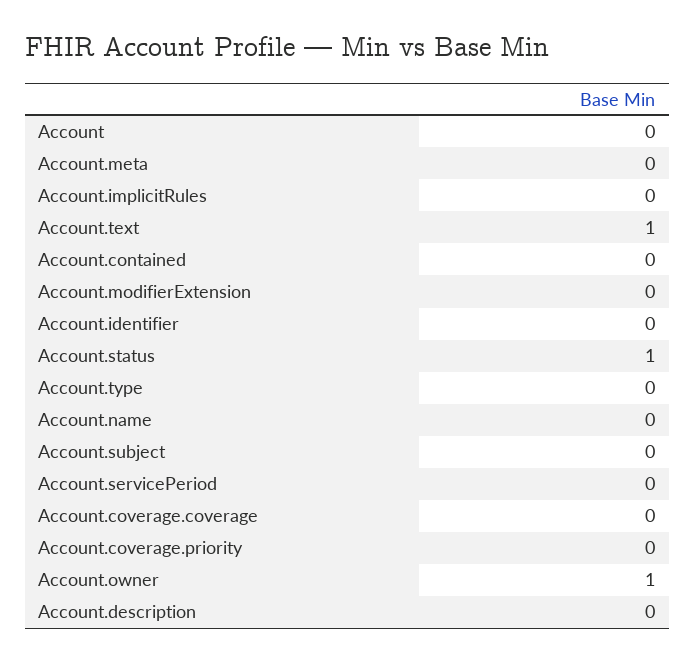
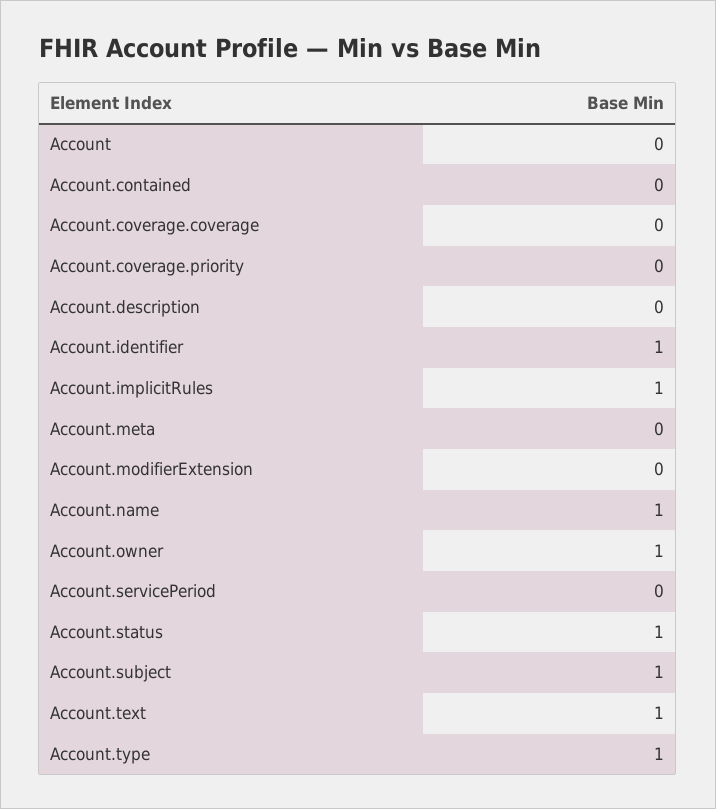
Account.implicitRules: 0 -> 1
Account.identifier: 0 -> 1
Account.type: 0 -> 1
Account.name: 0 -> 1
Account.subject: 0 -> 1

